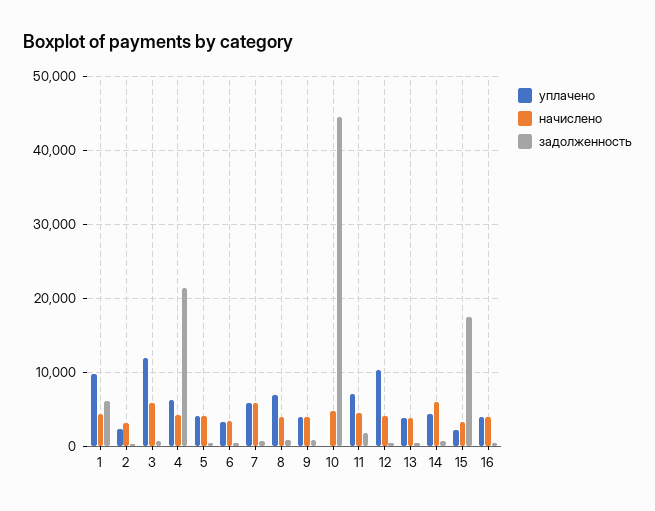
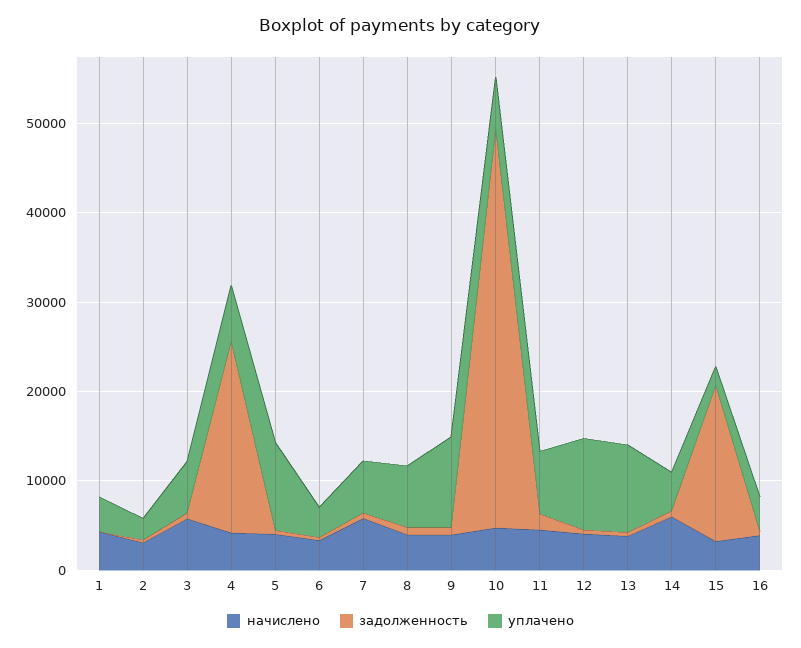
уплачено, 1: 10000 -> 4000
задолженность, 1: 6000 -> 0
уплачено, 3: 12000 -> 6000
уплачено, 5: 4000 -> 10000
уплачено, 9: 4000 -> 10000
уплачено, 10: 0 -> 6000
уплачено, 13: 4000 -> 10000

